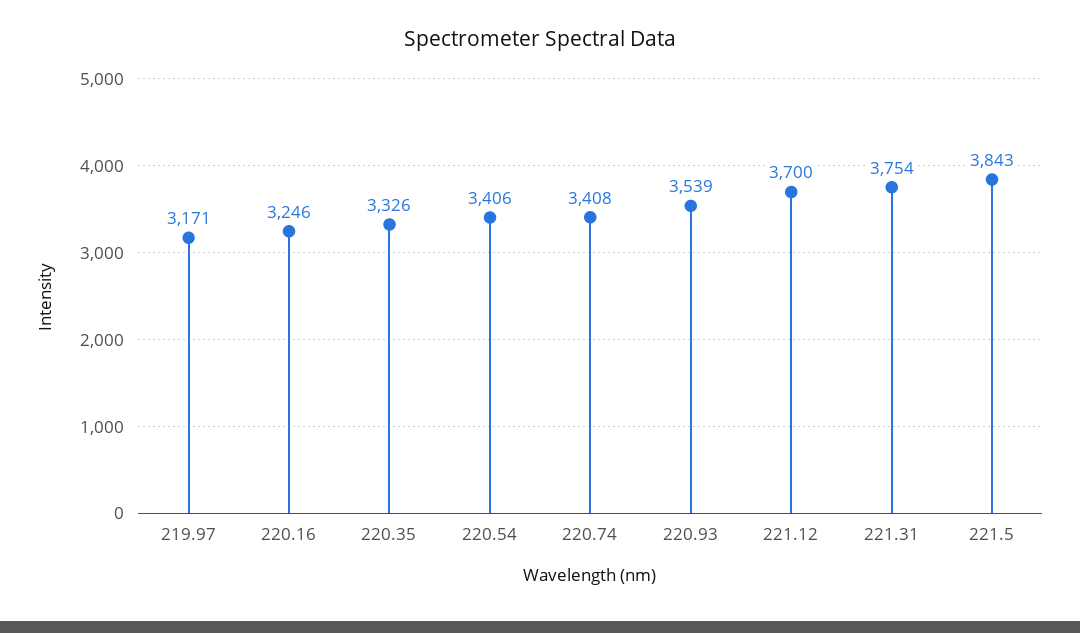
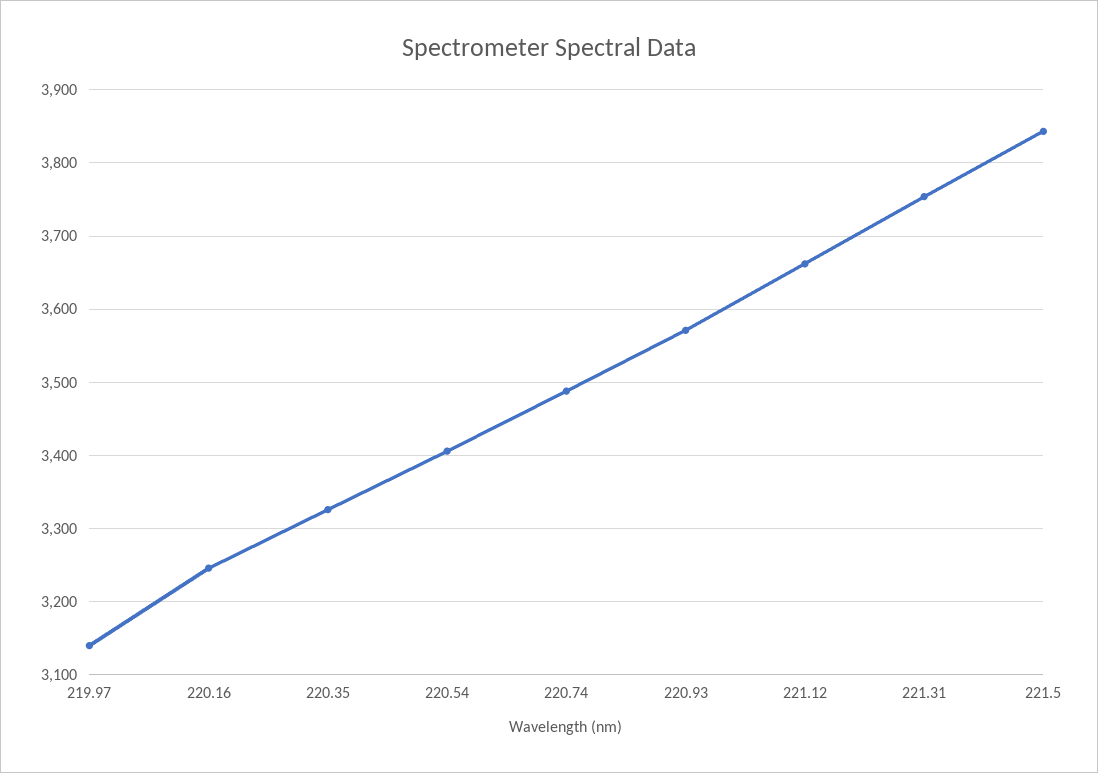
219.97: 3171 -> 3140
220.74: 3408 -> 3490
220.93: 3539 -> 3570
221.12: 3700 -> 3660

